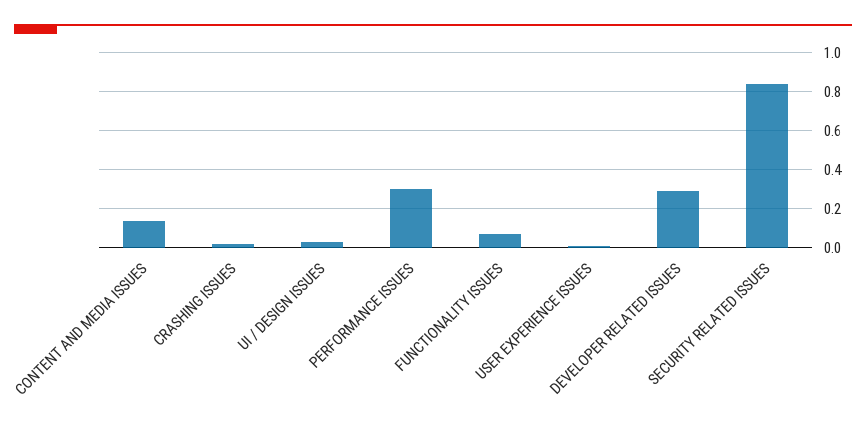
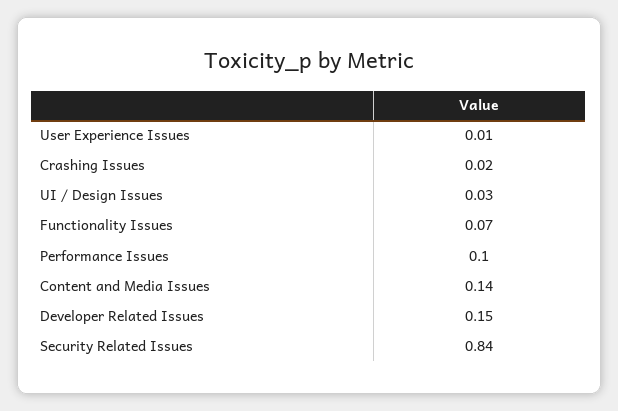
PERFORMANCE ISSUES: 0.3 -> 0.1
DEVELOPER RELATED ISSUES: 0.3 -> 0.15

